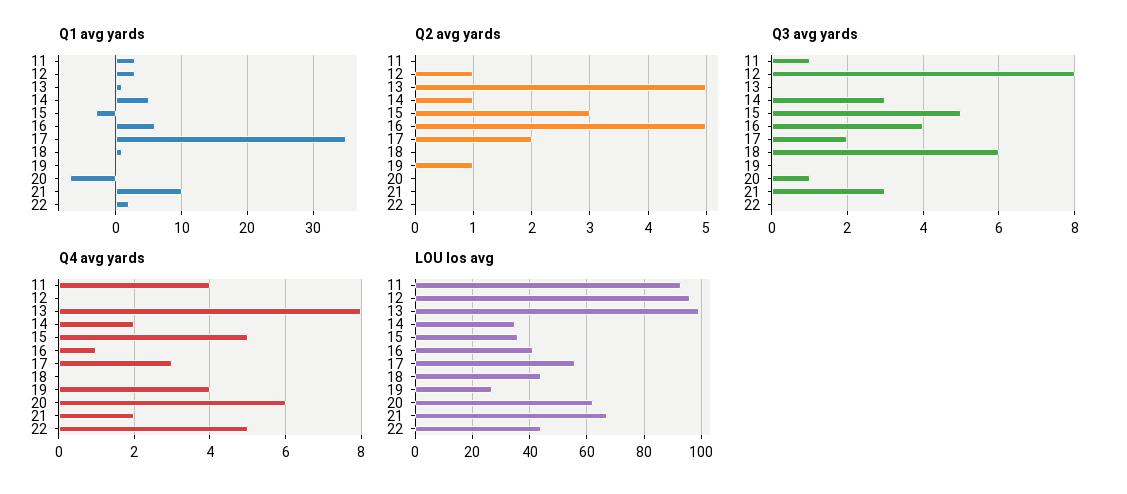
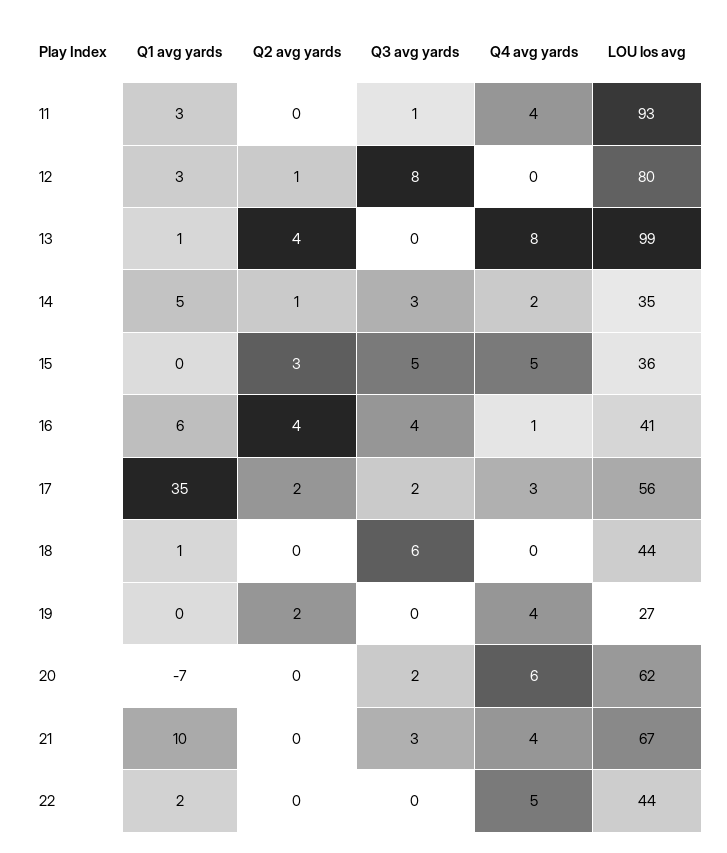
Q1 avg yards, 15: -3 -> 0
Q2 avg yards, 13: 5 -> 4
Q2 avg yards, 16: 5 -> 4
Q2 avg yards, 19: 1 -> 2
Q3 avg yards, 20: 1 -> 2
Q4 avg yards, 21: 2 -> 4
LOU los avg, 12: 95 -> 80

